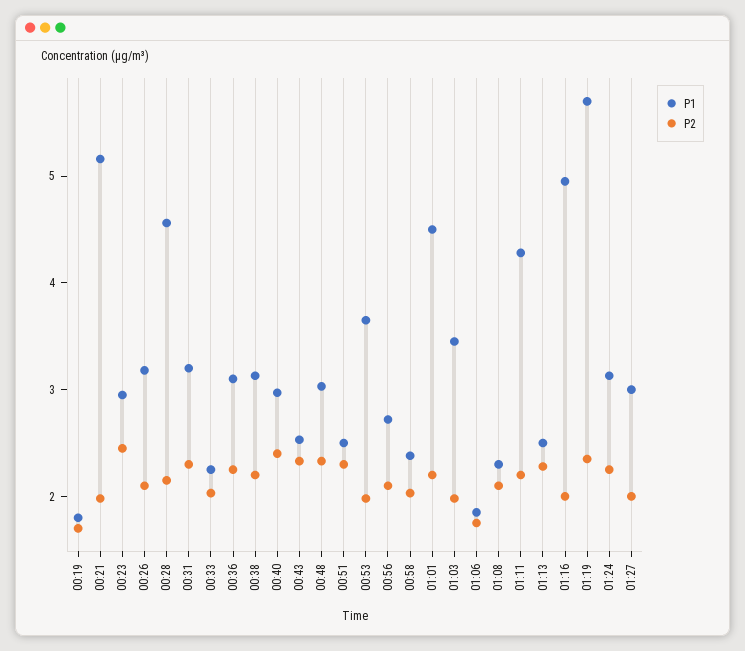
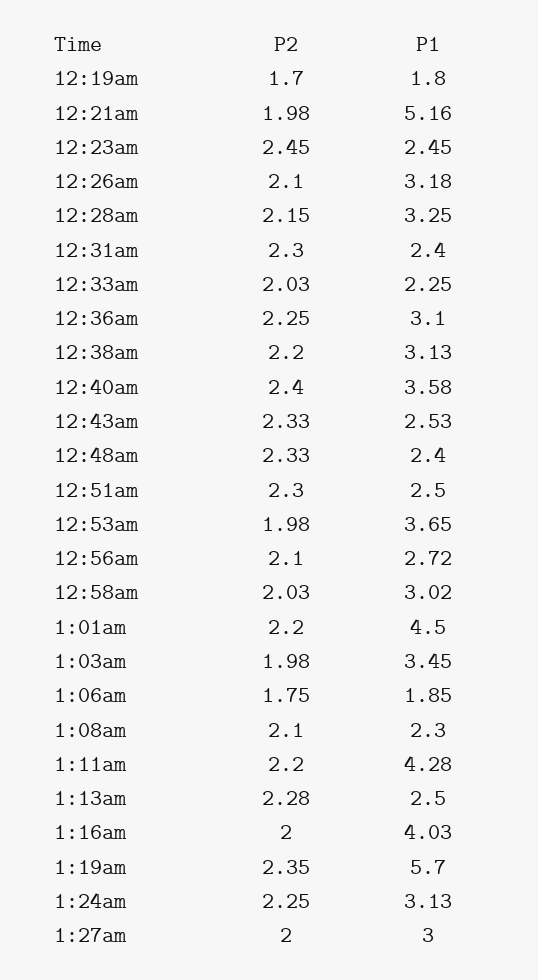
P1, 00:23: 3 -> 2.45
P1, 00:28: 4.6 -> 3.25
P1, 00:31: 3.2 -> 2.4
P1, 00:40: 3 -> 3.58
P1, 00:48: 3 -> 2.4
P1, 00:58: 2.4 -> 3.02
P1, 01:16: 5 -> 4.03

